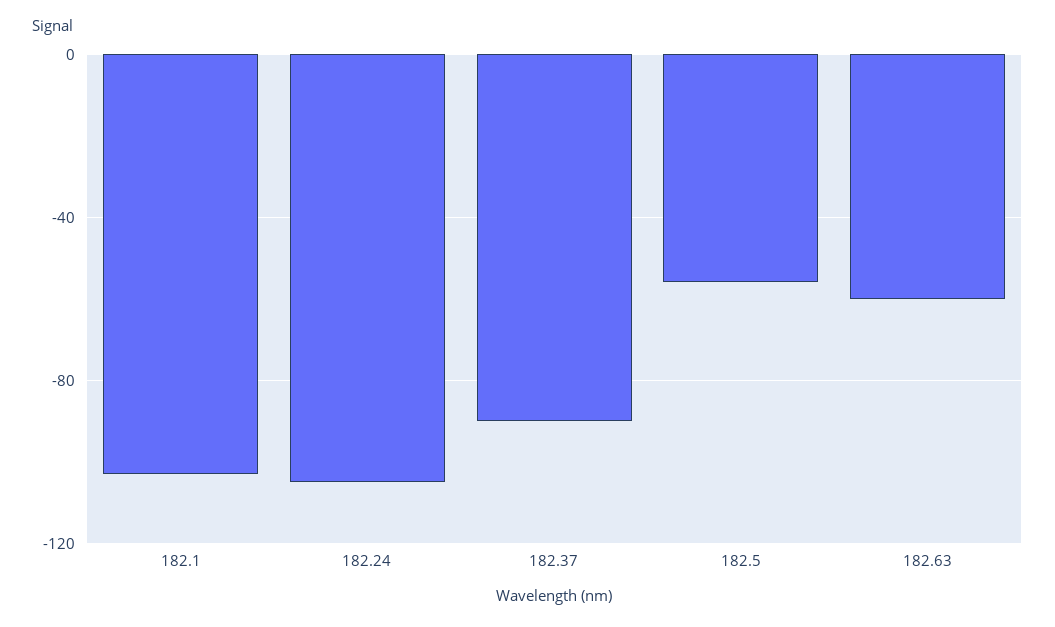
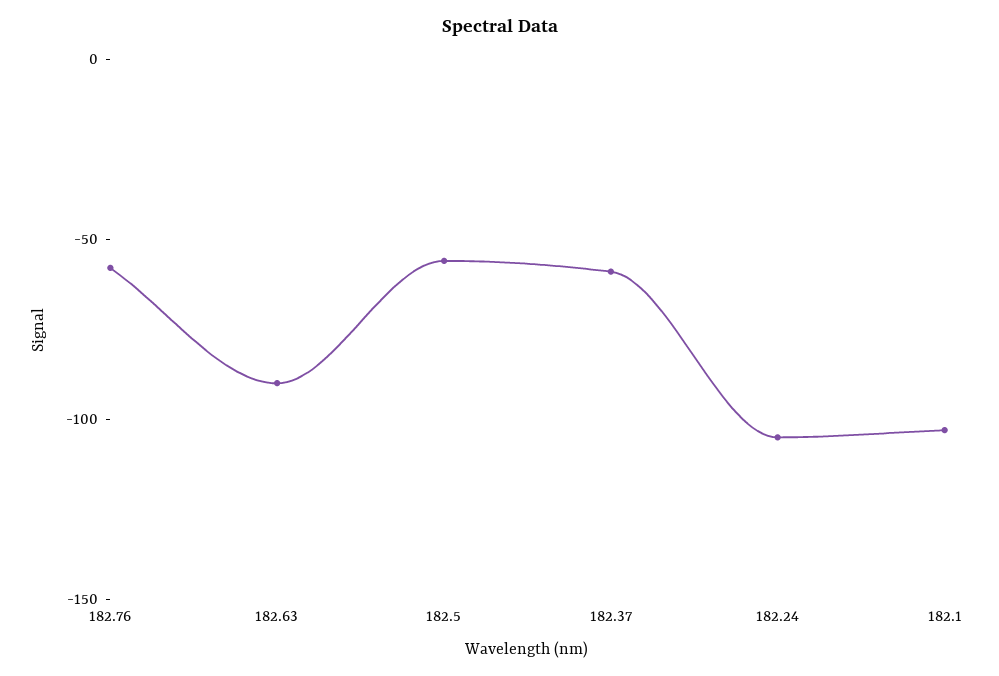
182.37: -90 -> -60
182.63: -60 -> -90
182.76: none -> -60

